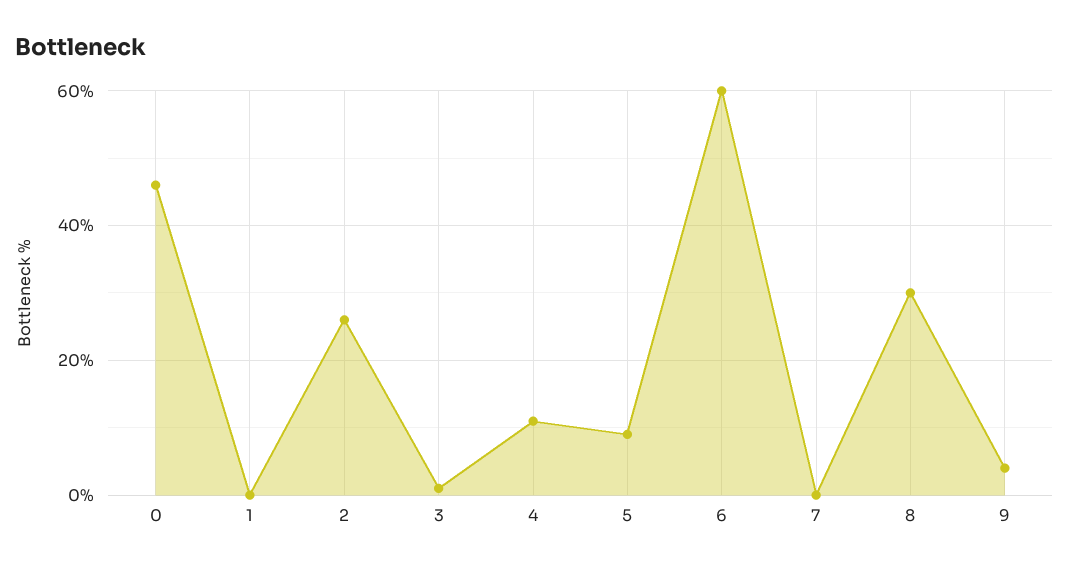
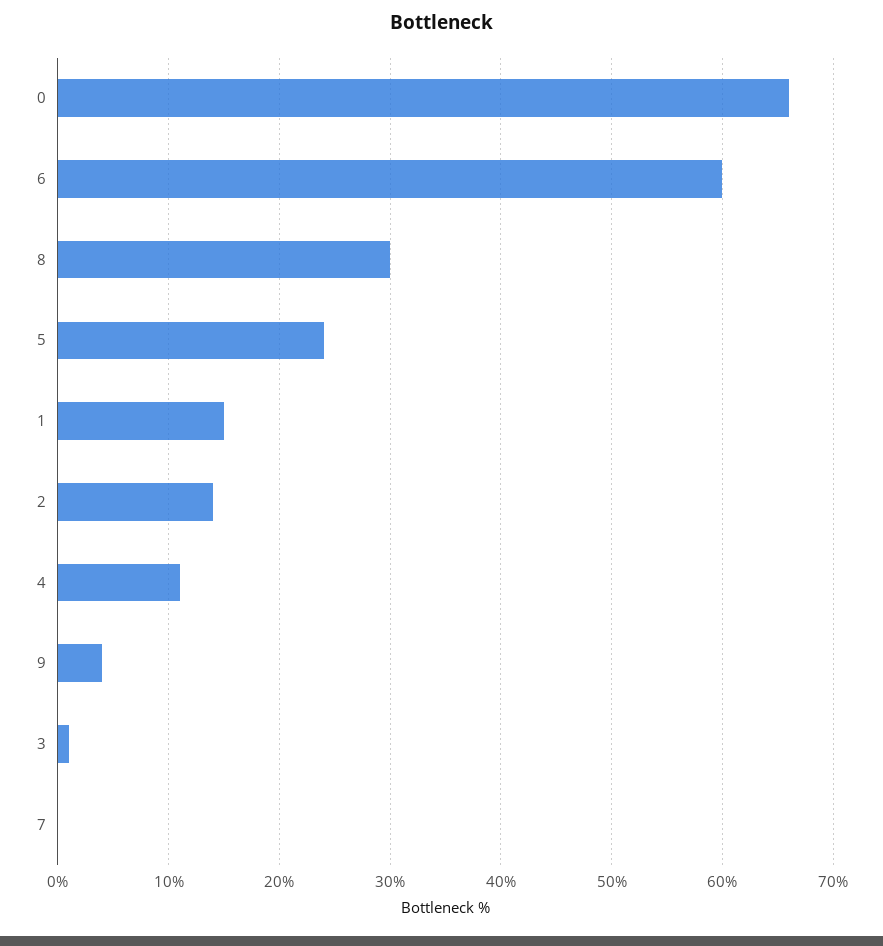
0: 45 -> 66
1: 0 -> 15
2: 25 -> 14
5: 10 -> 24

